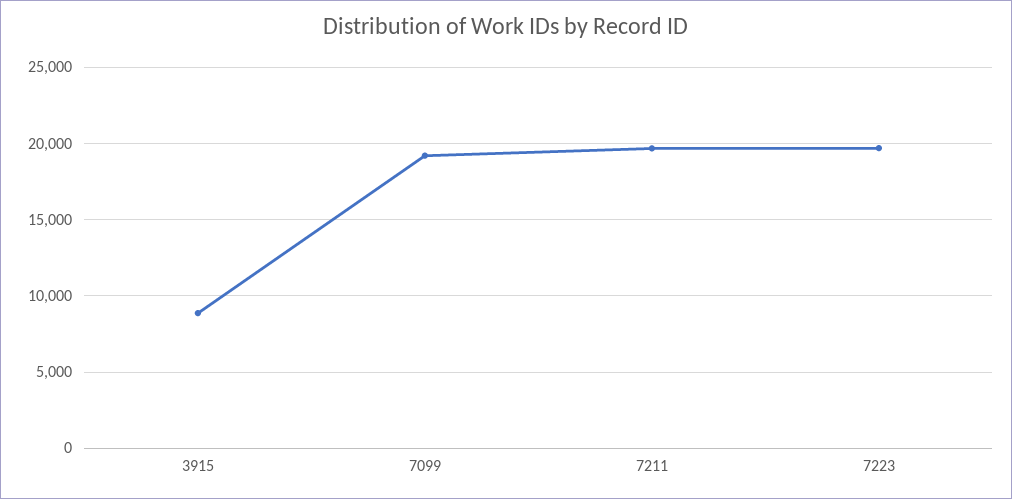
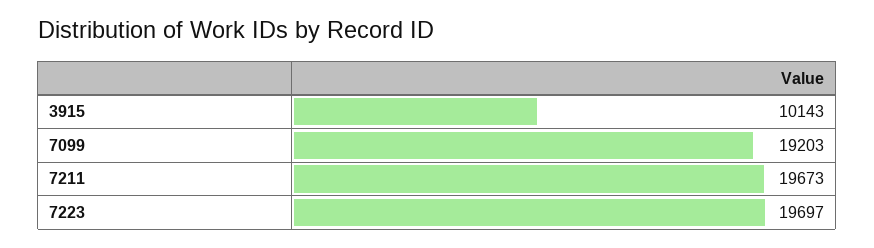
3915: 9000 -> 10143

